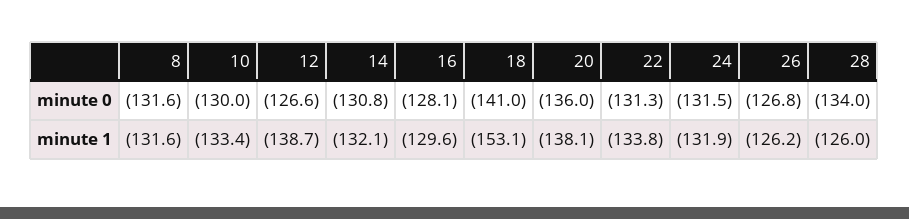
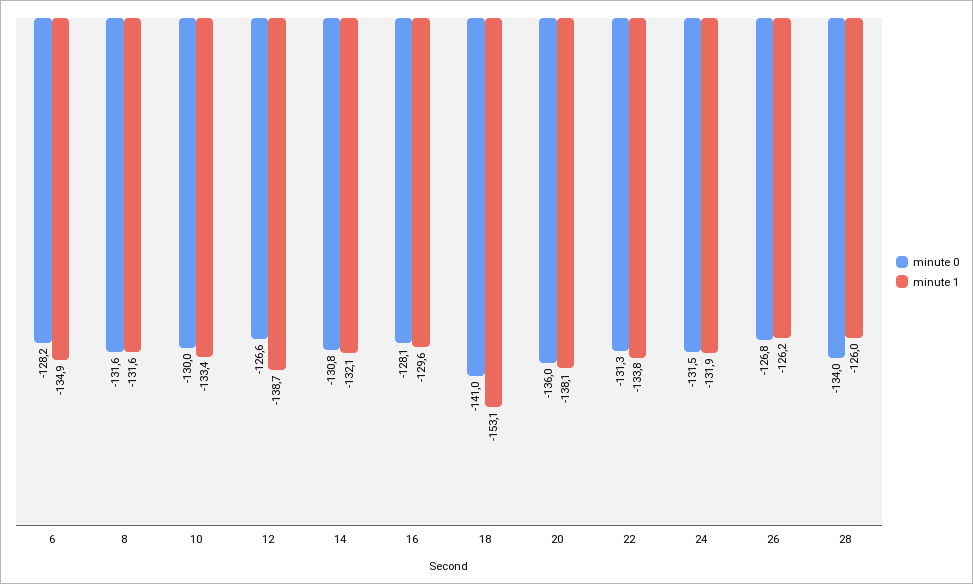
minute 0, 6: none -> -128.2
minute 1, 6: none -> -134.9

